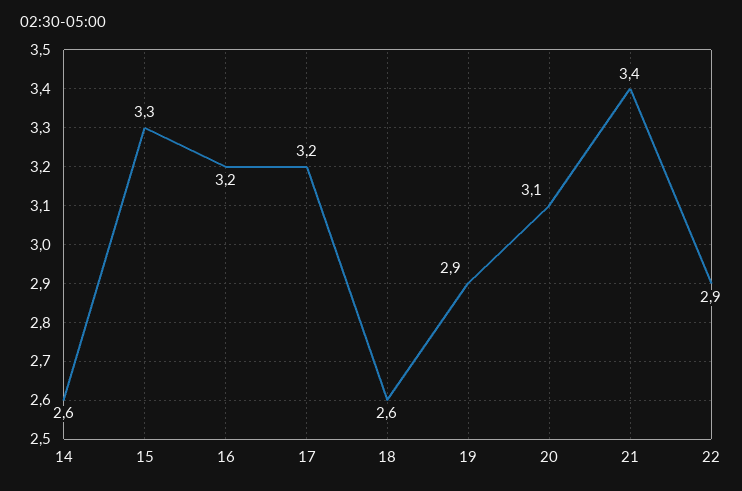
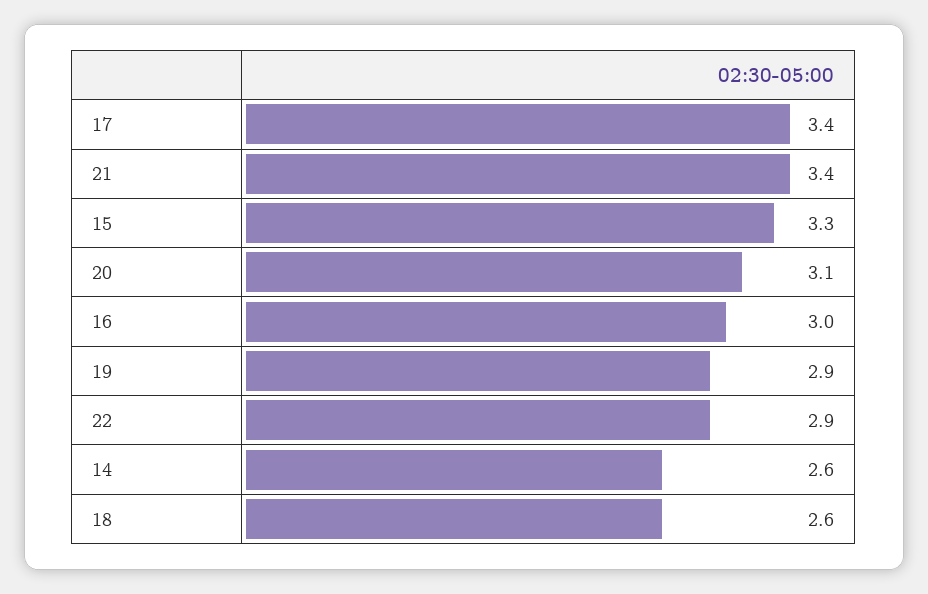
16: 3.2 -> 3
17: 3.2 -> 3.4

